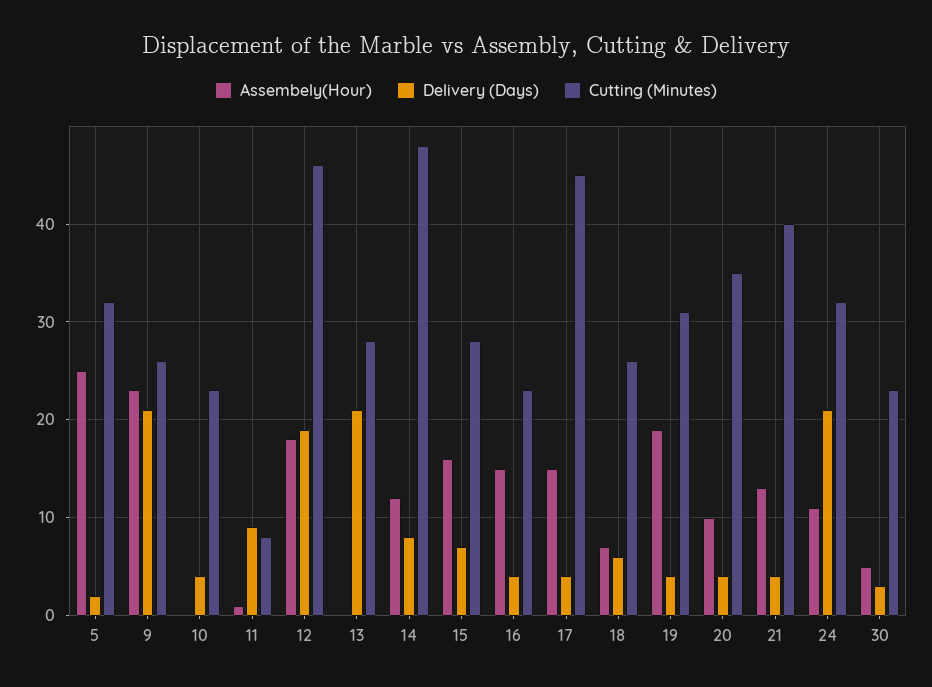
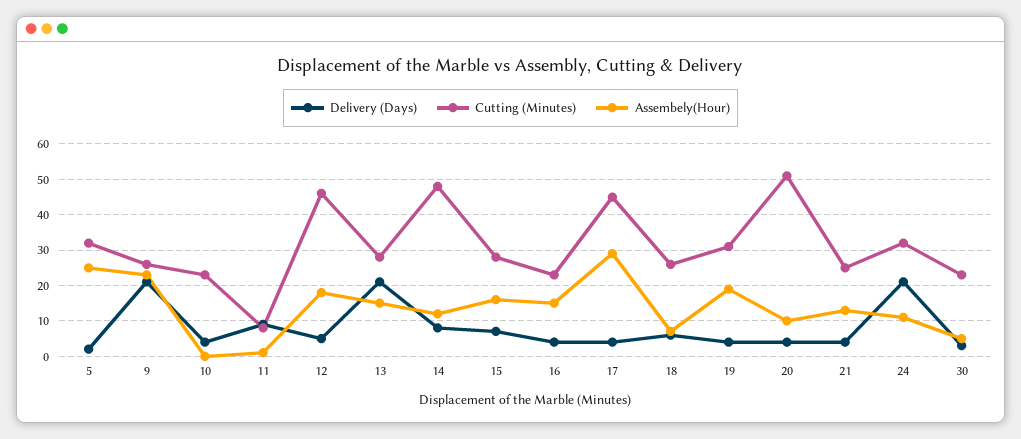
Delivery (Days), 12: 19 -> 5
Assembely(Hour), 13: 0 -> 15
Assembely(Hour), 17: 15 -> 30
Cutting (Minutes), 20: 35 -> 50
Cutting (Minutes), 21: 40 -> 25

